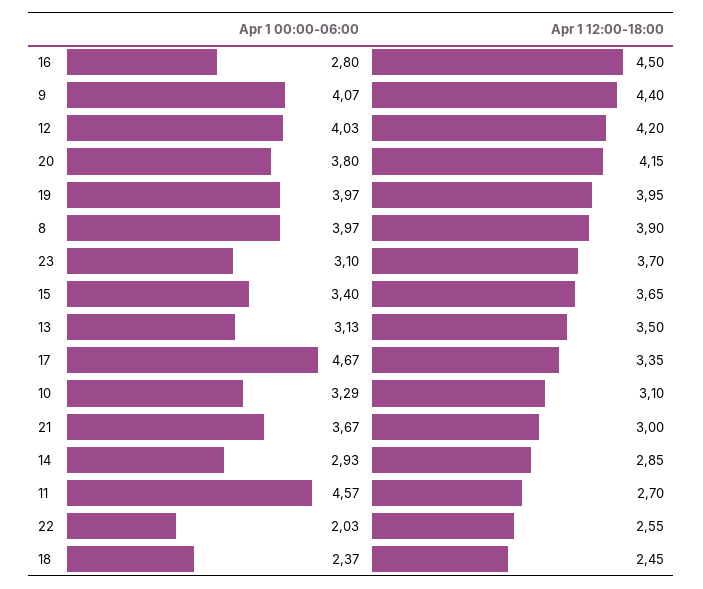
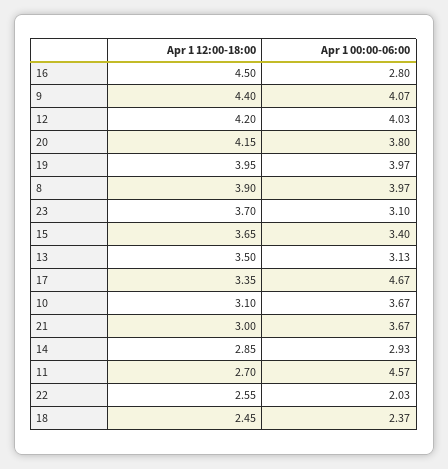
Apr 1 00:00-06:00, 10: 3.29 -> 3.67

